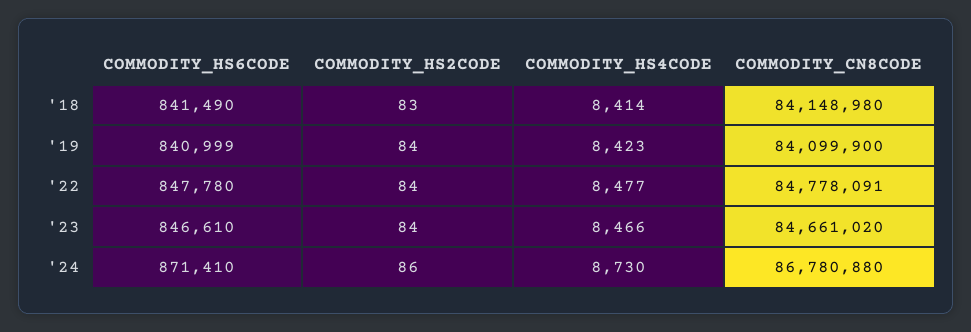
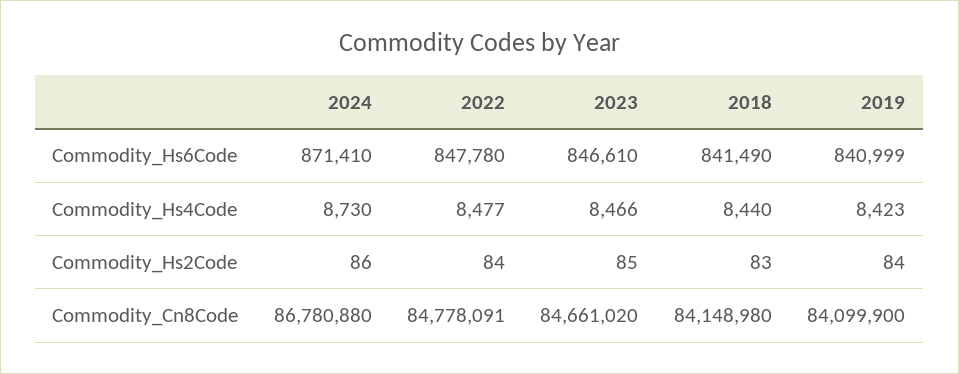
COMMODITY_HS4CODE, '18: 8414 -> 8440
COMMODITY_HS2CODE, '23: 84 -> 85

